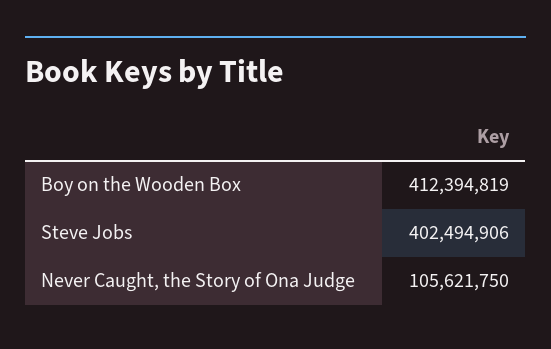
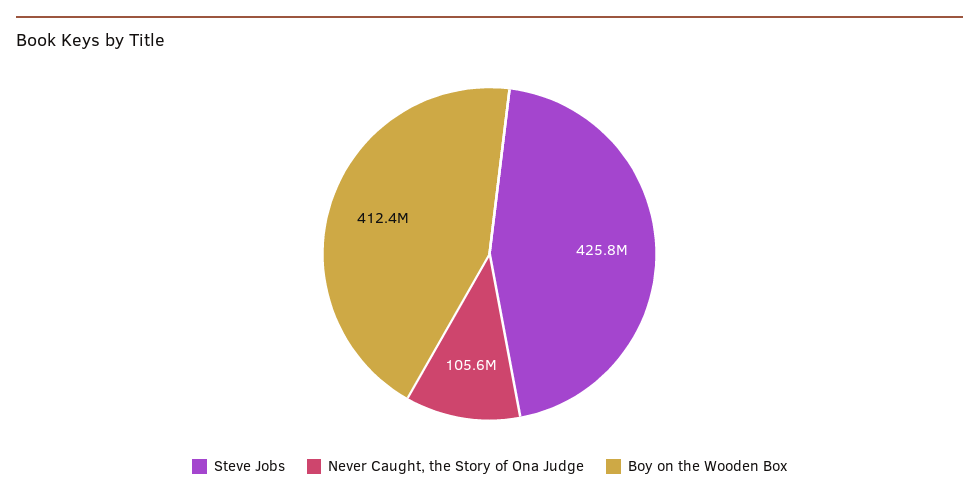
Steve Jobs: 402494906 -> 425800000

